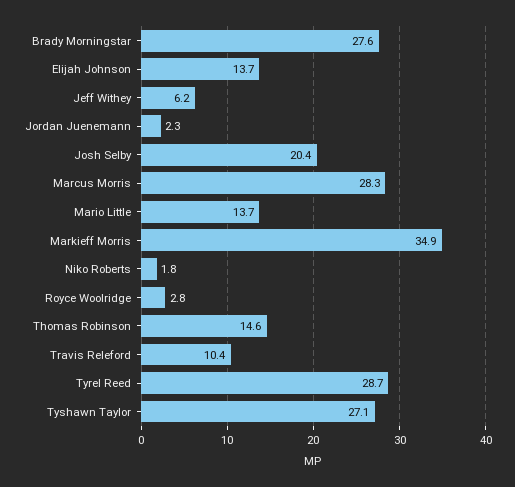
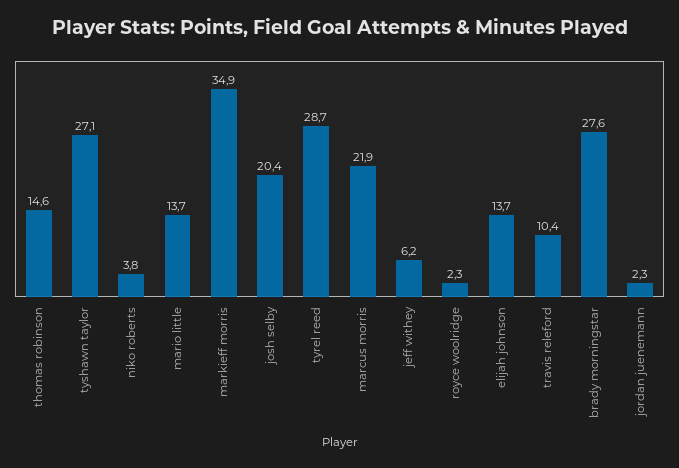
Marcus Morris: 28.3 -> 21.9
Niko Roberts: 1.8 -> 3.8
Royce Woolridge: 2.8 -> 2.3

